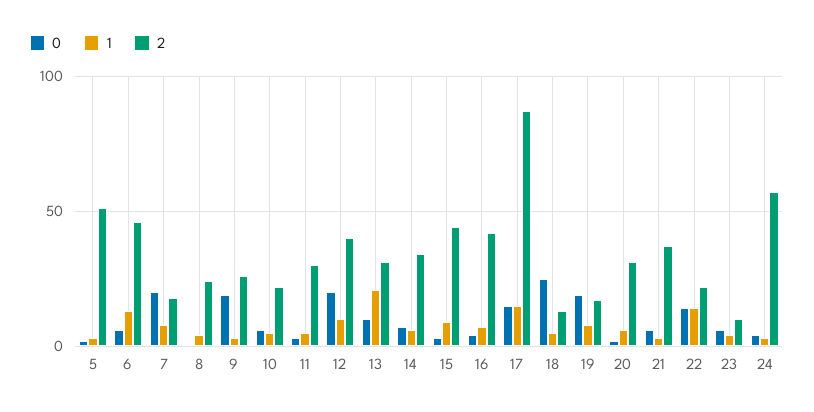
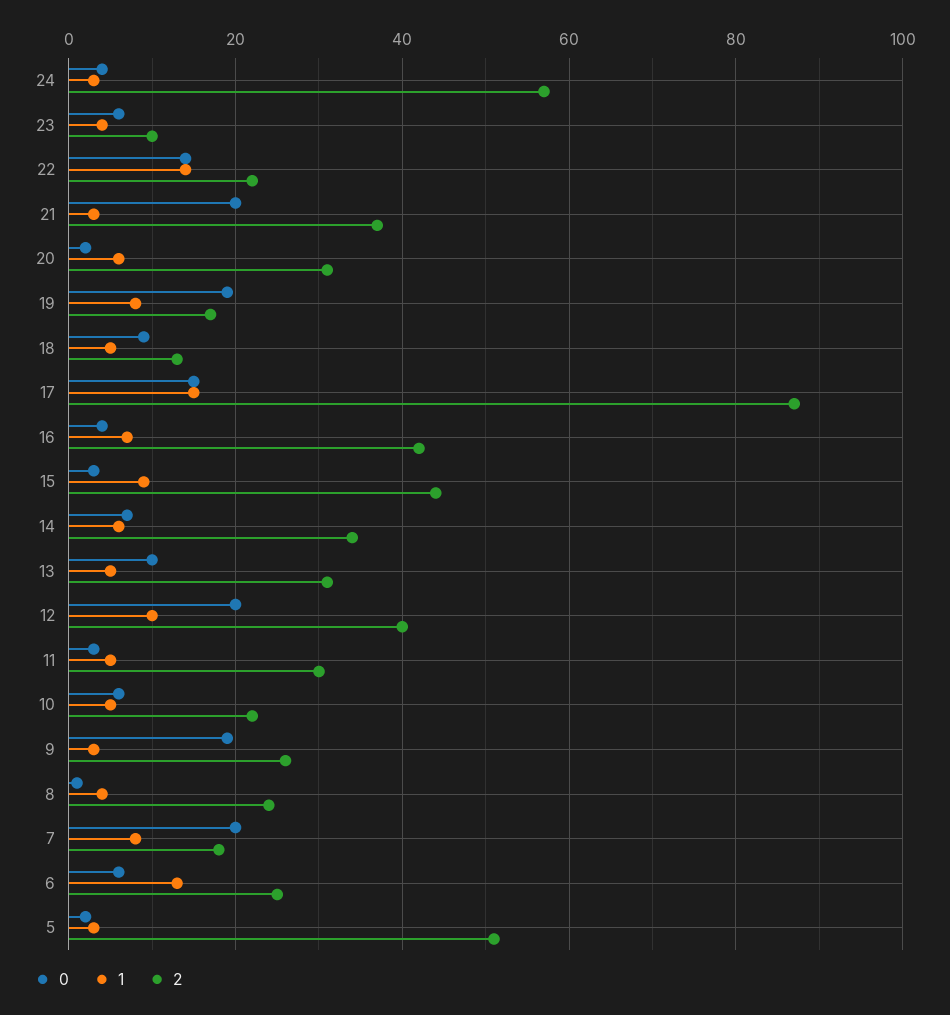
2, 6: 45 -> 25
1, 13: 20 -> 5
0, 18: 25 -> 10
0, 21: 5 -> 20

